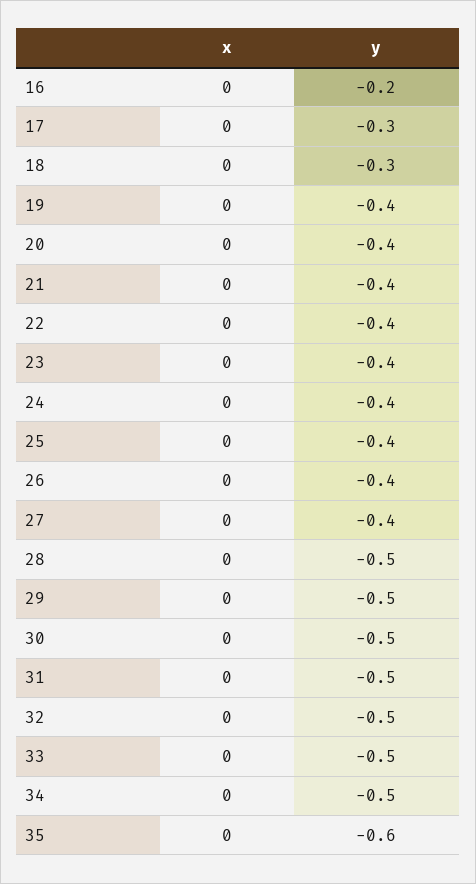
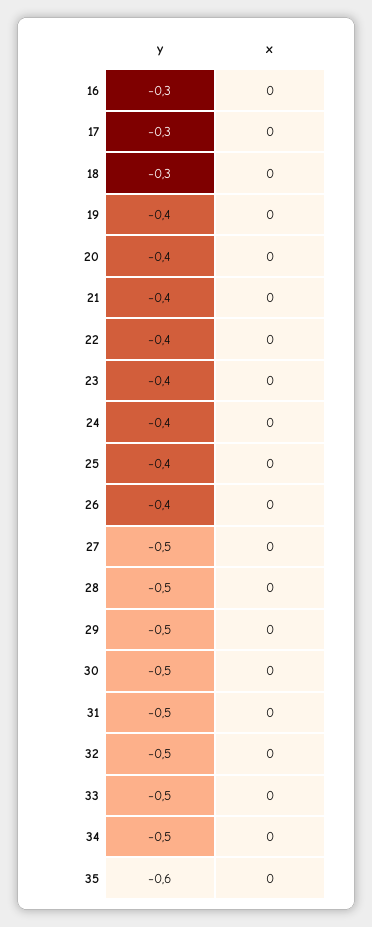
y, 16: -0.2 -> -0.3
y, 27: -0.4 -> -0.5

